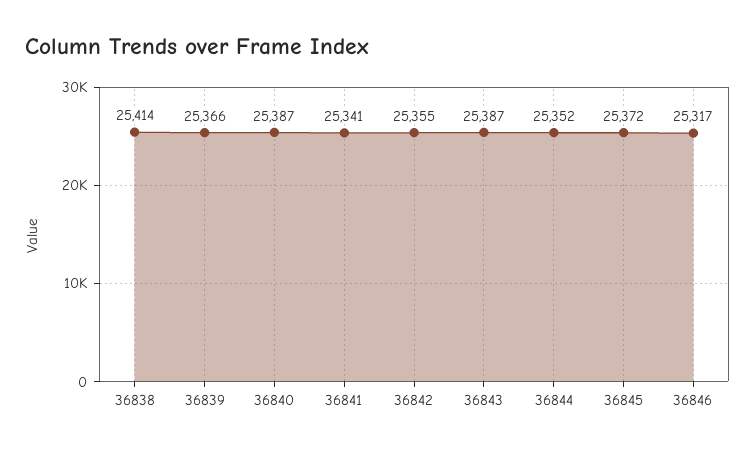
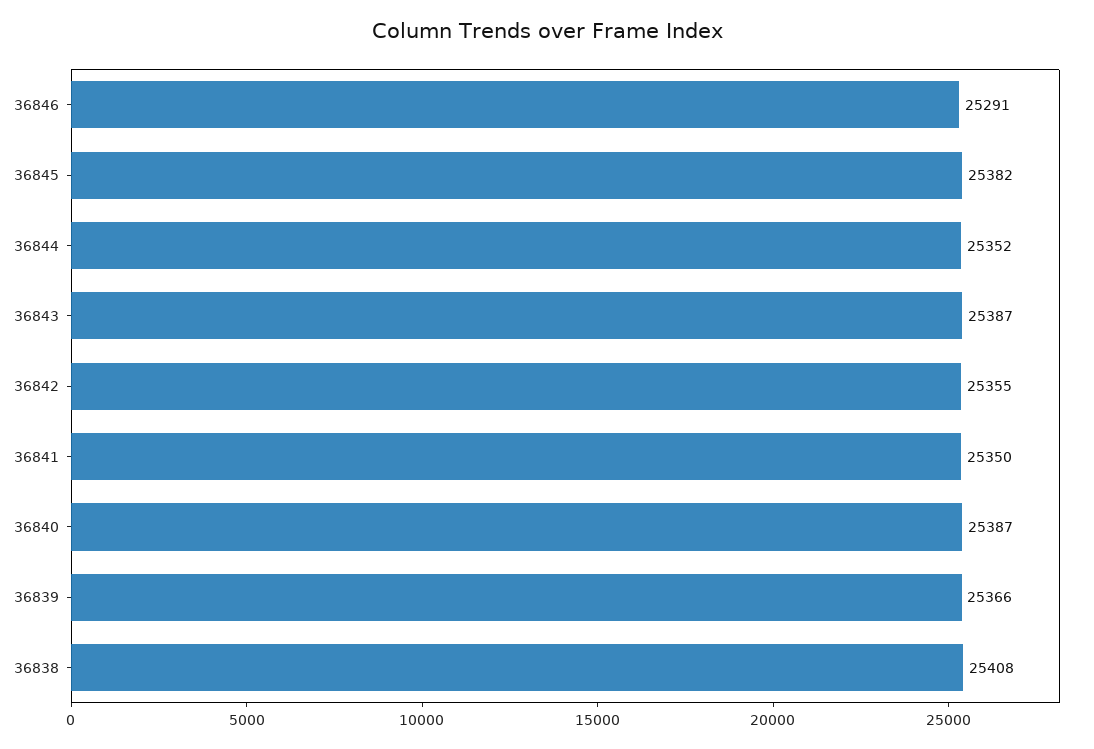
36838: 25414 -> 25408
36841: 25341 -> 25350
36845: 25372 -> 25382
36846: 25317 -> 25291

